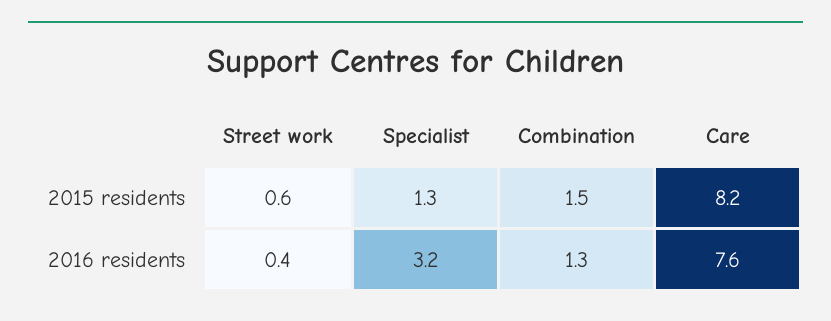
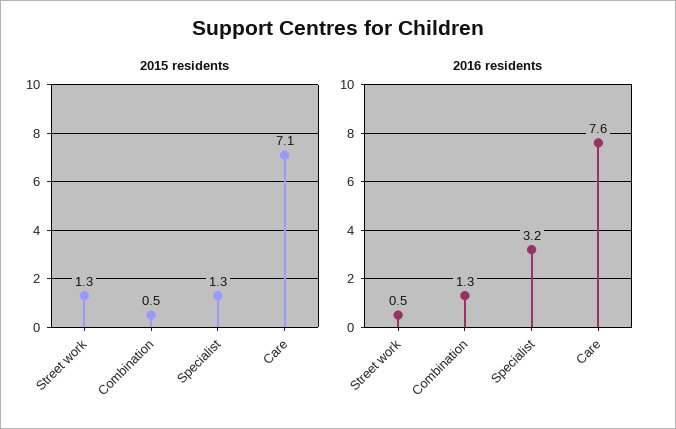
2015 residents, Street work: 0.6 -> 1.3
2015 residents, Combination: 1.5 -> 0.5
2015 residents, Care: 8.2 -> 7.1
2016 residents, Street work: 0.4 -> 0.5

